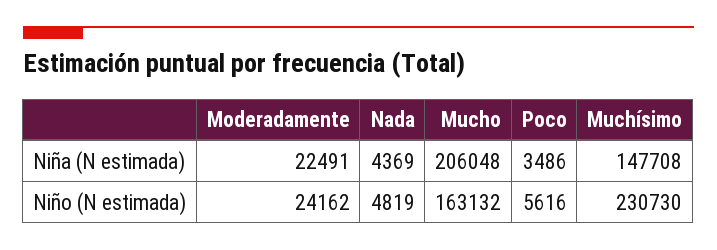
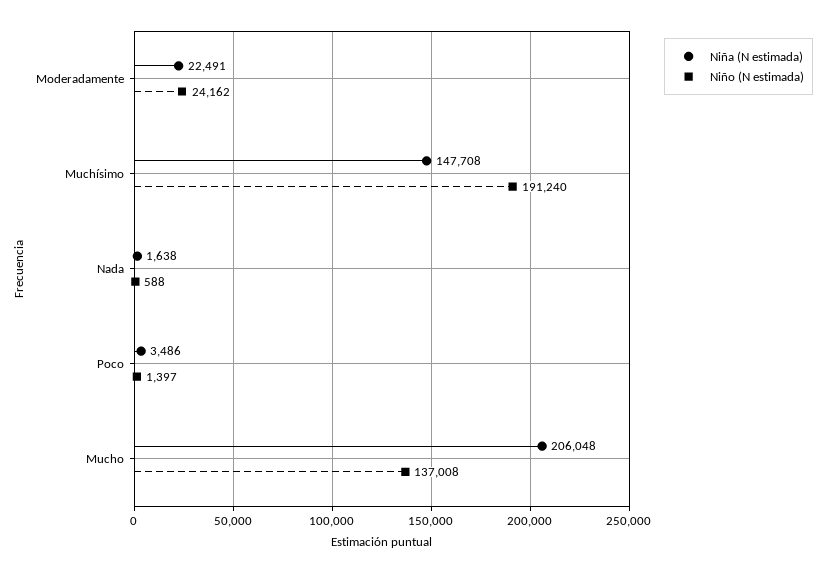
Niña (N estimada), Nada: 4369 -> 1638
Niño (N estimada), Nada: 4819 -> 588
Niño (N estimada), Mucho: 163132 -> 137008
Niño (N estimada), Poco: 5616 -> 1397
Niño (N estimada), Muchísimo: 230730 -> 191240

